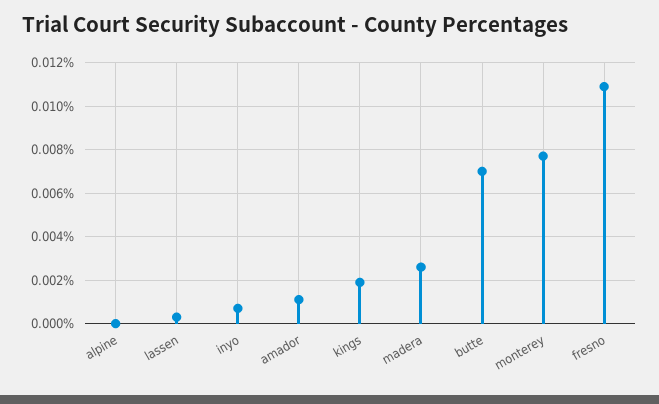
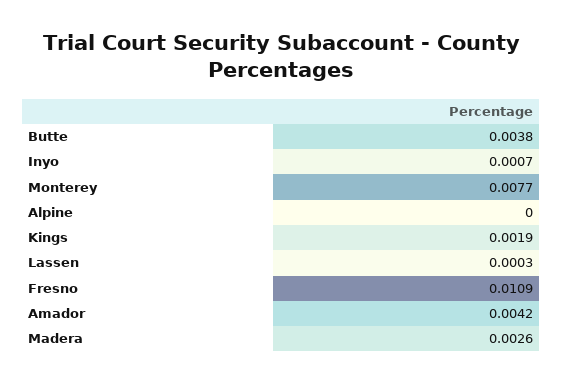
amador: 0.001 -> 0.0042
butte: 0.007 -> 0.0038

